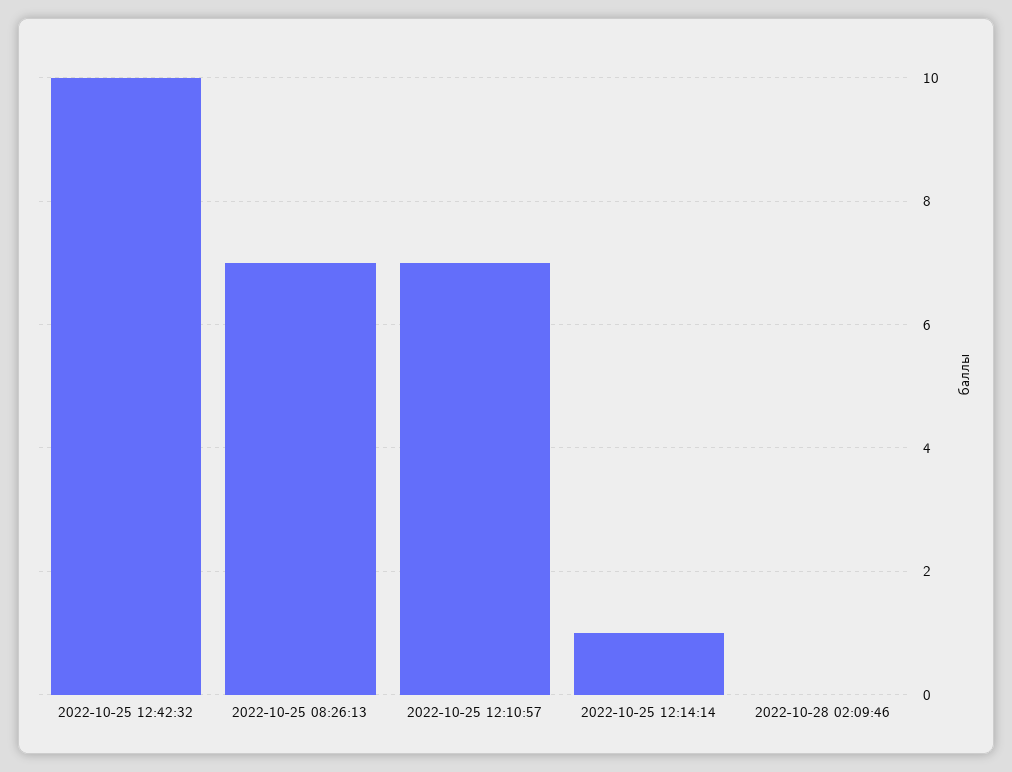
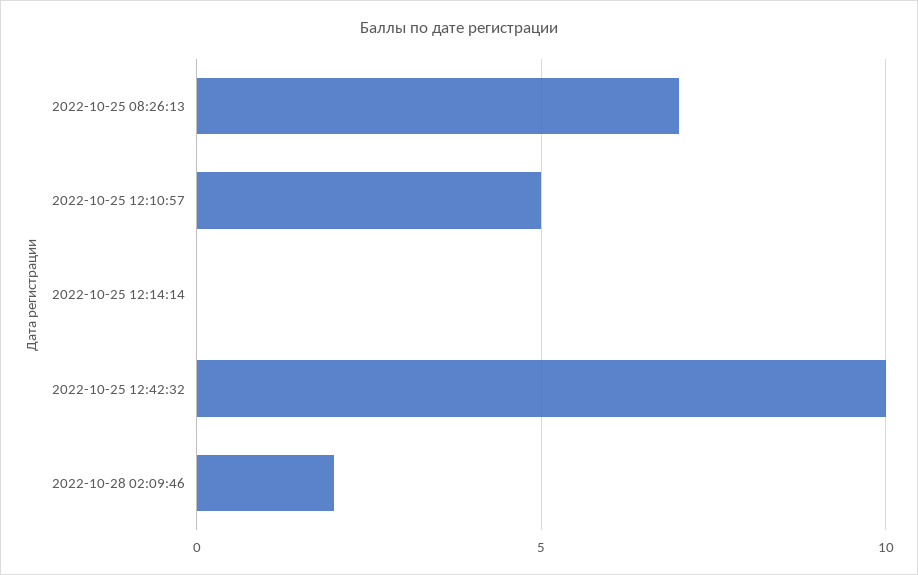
2022-10-25 12:10:57: 7 -> 5
2022-10-25 12:14:14: 1 -> 0
2022-10-28 02:09:46: 0 -> 2

